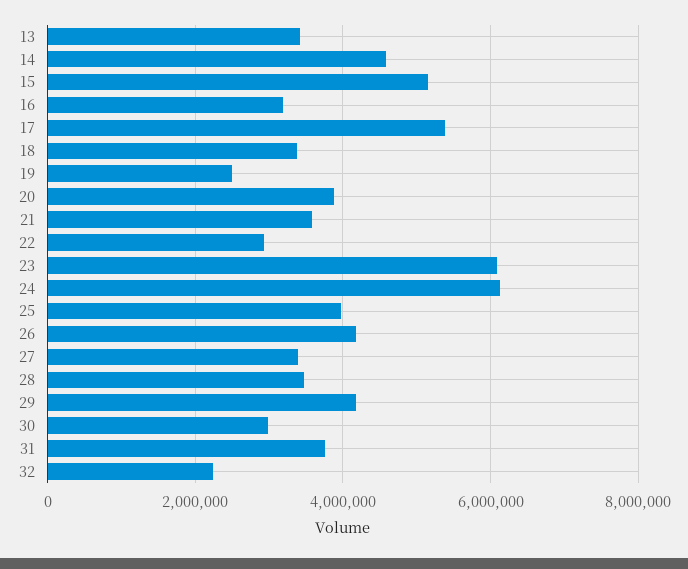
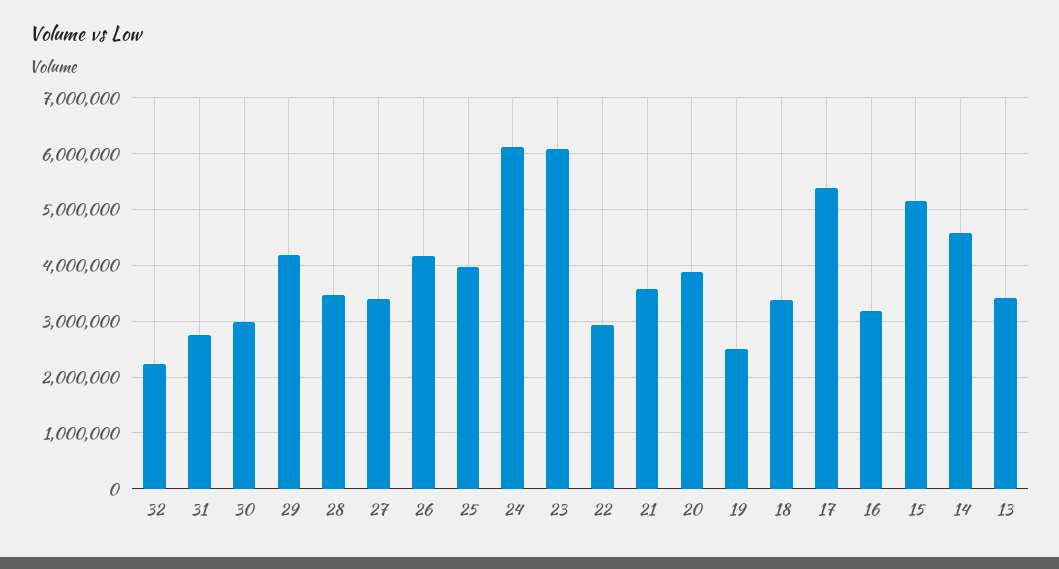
31: 3800000 -> 2800000

